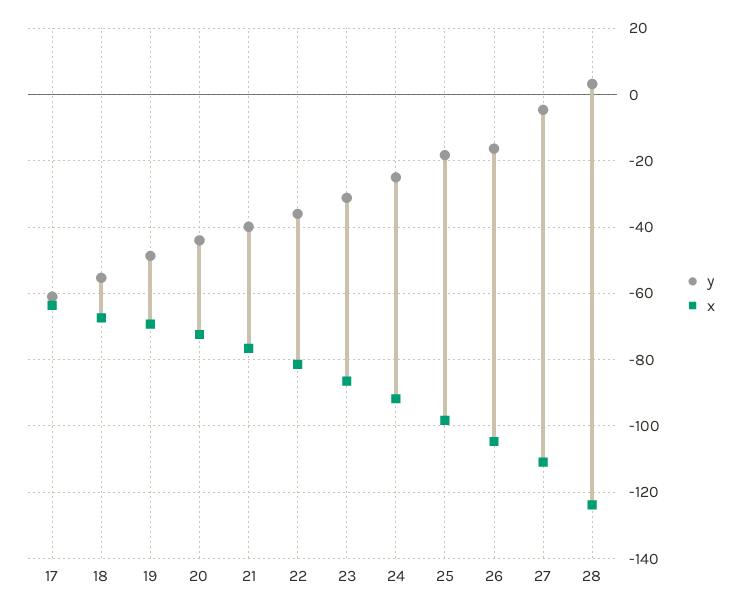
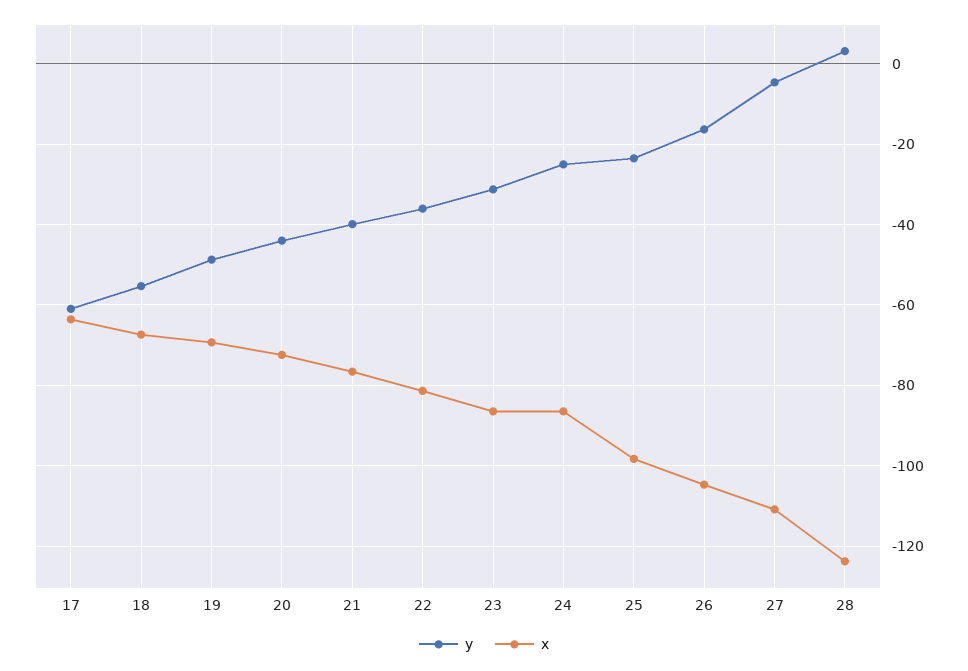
x, 24: -92 -> -86
y, 25: -18 -> -24

